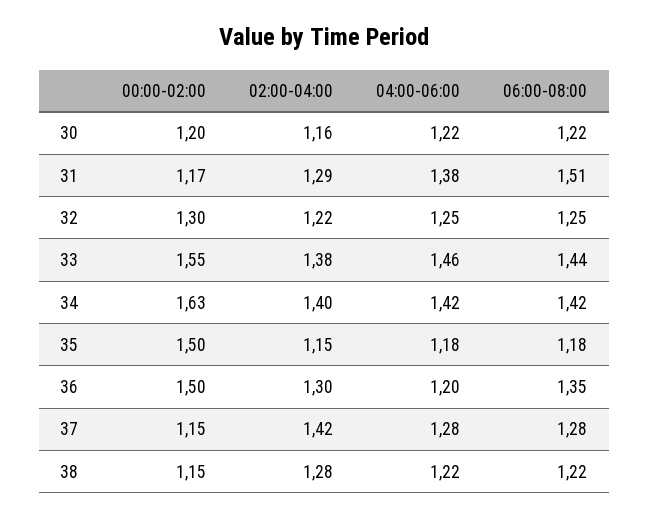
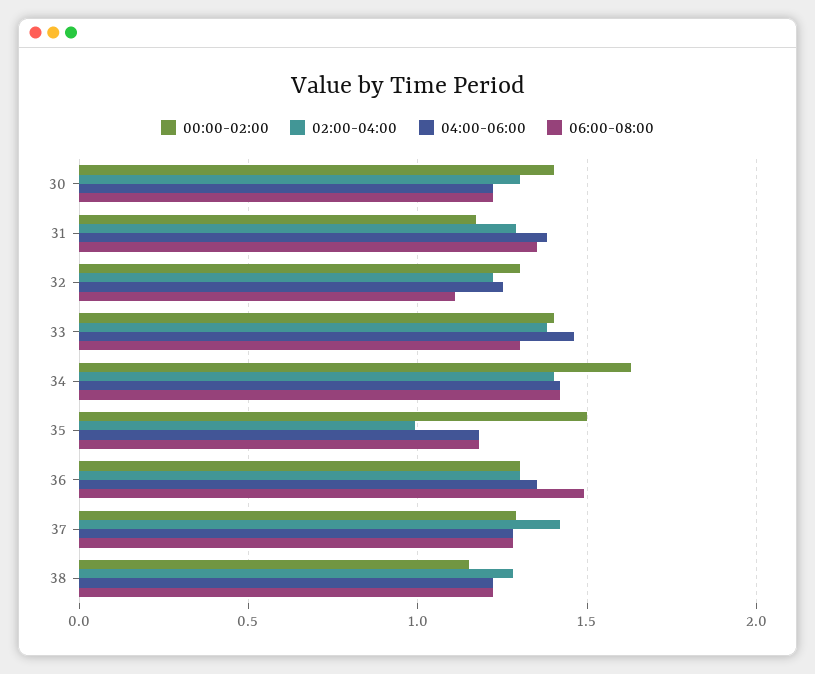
00:00-02:00, 30: 1.2 -> 1.4
02:00-04:00, 30: 1.16 -> 1.3
06:00-08:00, 31: 1.51 -> 1.35
06:00-08:00, 32: 1.25 -> 1.1
00:00-02:00, 33: 1.55 -> 1.4
06:00-08:00, 33: 1.44 -> 1.3
02:00-04:00, 35: 1.15 -> 1
00:00-02:00, 36: 1.5 -> 1.3
04:00-06:00, 36: 1.2 -> 1.35
06:00-08:00, 36: 1.35 -> 1.5
00:00-02:00, 37: 1.15 -> 1.3

